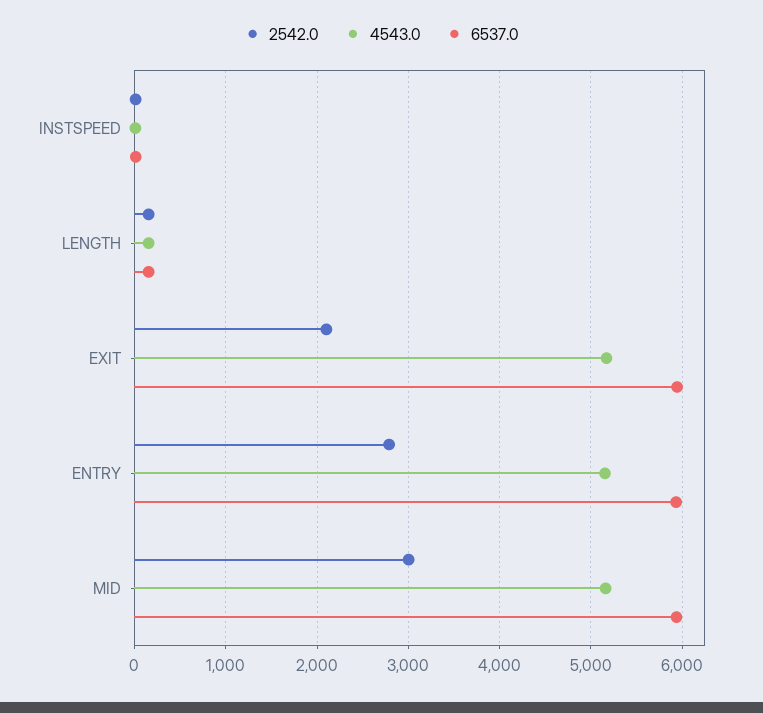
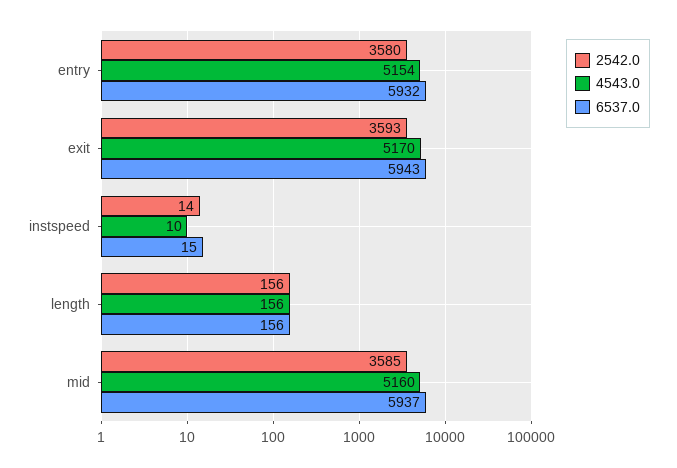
2542.0, EXIT: 2100 -> 3593
2542.0, ENTRY: 2800 -> 3580
2542.0, MID: 3000 -> 3585

